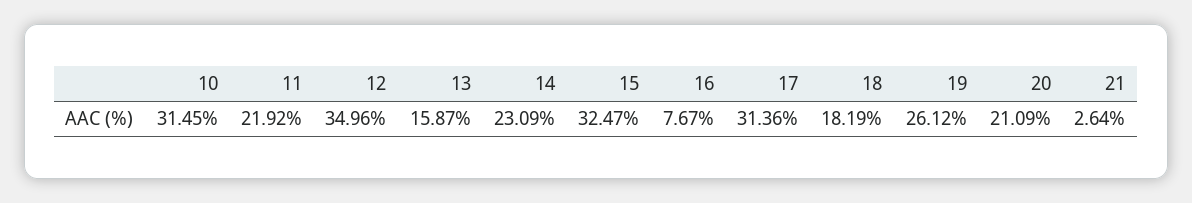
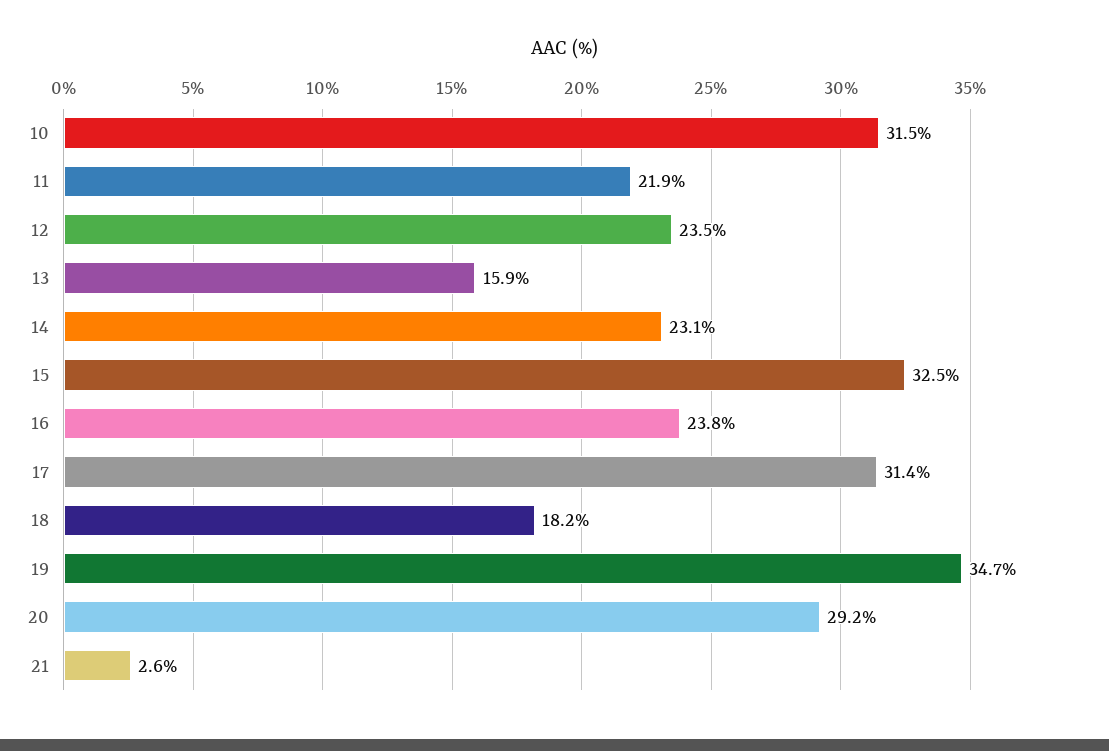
12: 34.96 -> 23.5
16: 7.67 -> 23.8
19: 26.12 -> 34.7
20: 21.09 -> 29.2

